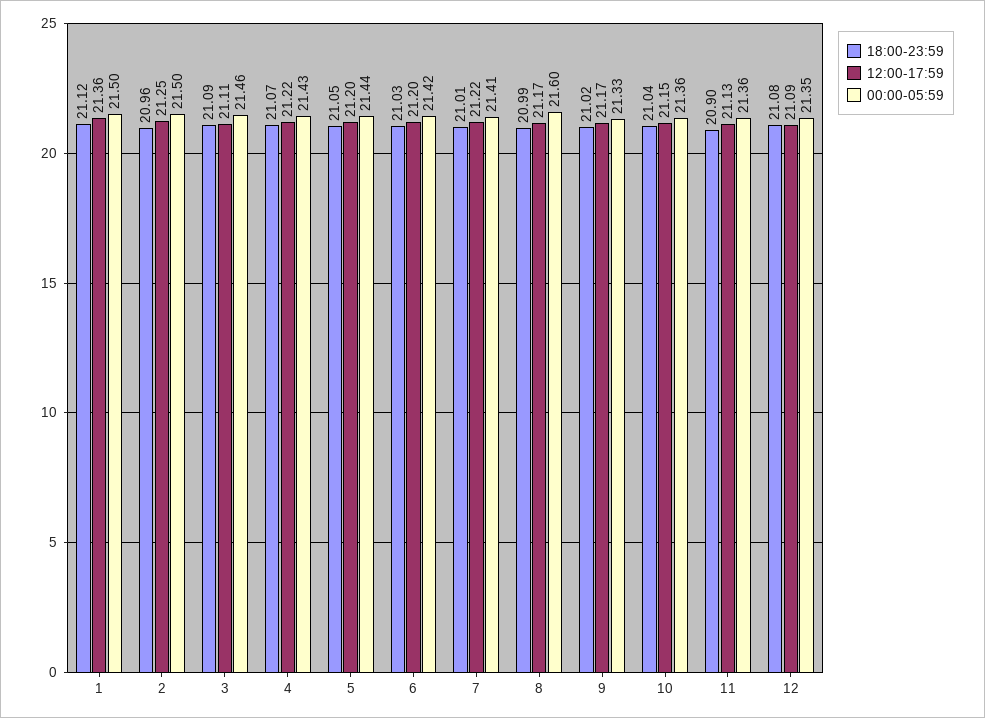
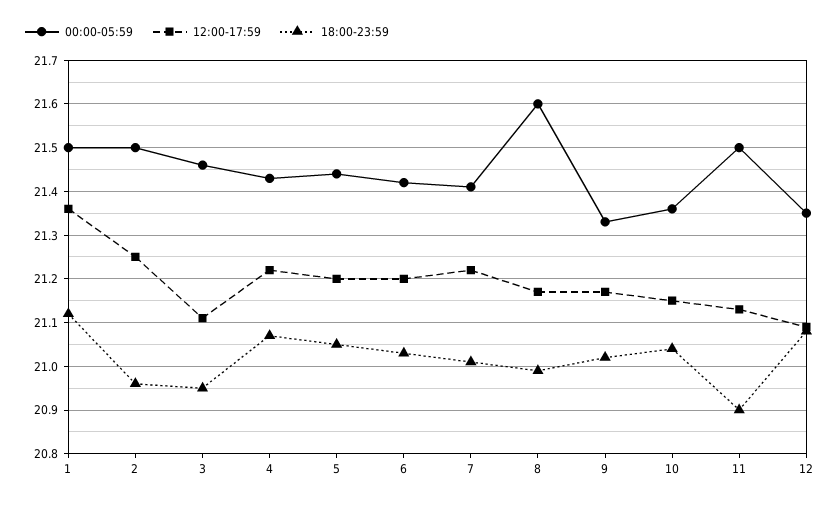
18:00-23:59, 3: 21.09 -> 20.95
00:00-05:59, 11: 21.36 -> 21.5

